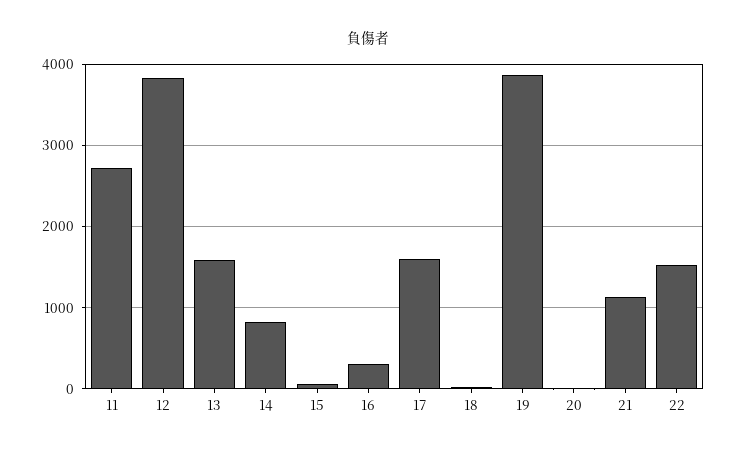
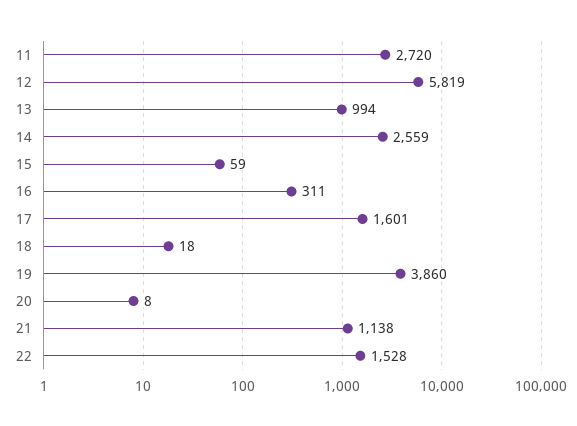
12: 3800 -> 5819
13: 1600 -> 994
14: 800 -> 2559

